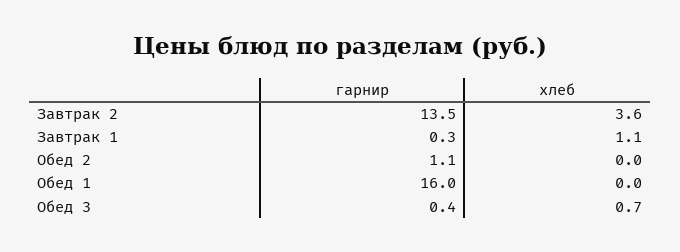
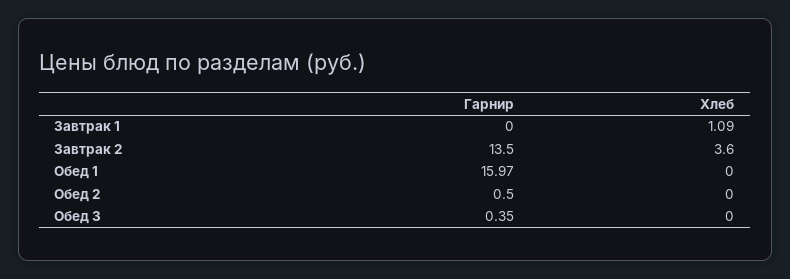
гарнир, Завтрак 1: 0.3 -> 0
гарнир, Обед 2: 1.1 -> 0.5
хлеб, Обед 3: 0.7 -> 0

